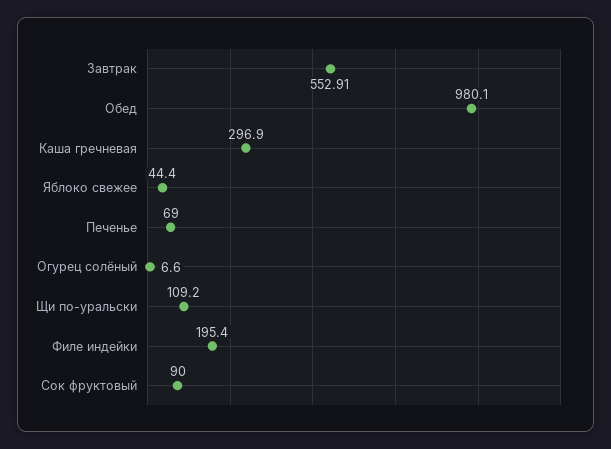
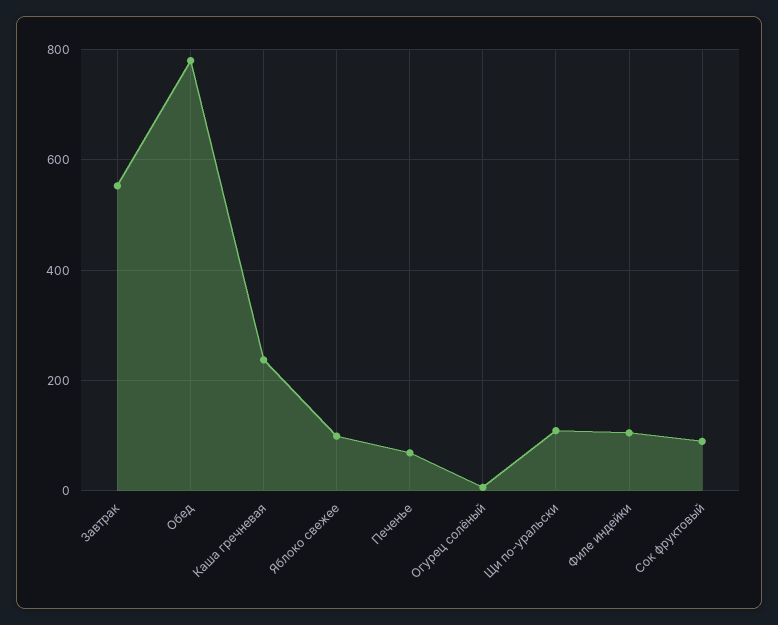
Обед: 980.1 -> 780
Каша гречневая: 296.9 -> 240
Яблоко свежее: 44.4 -> 100
Филе индейки: 195.4 -> 100

